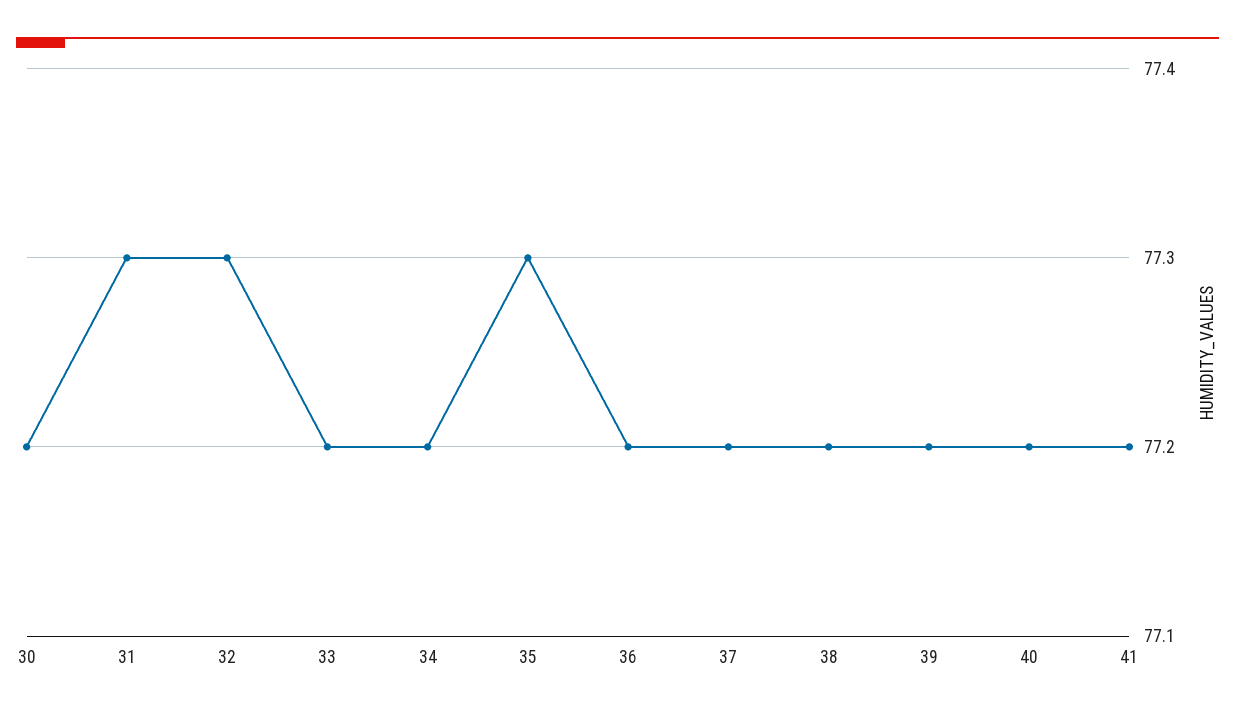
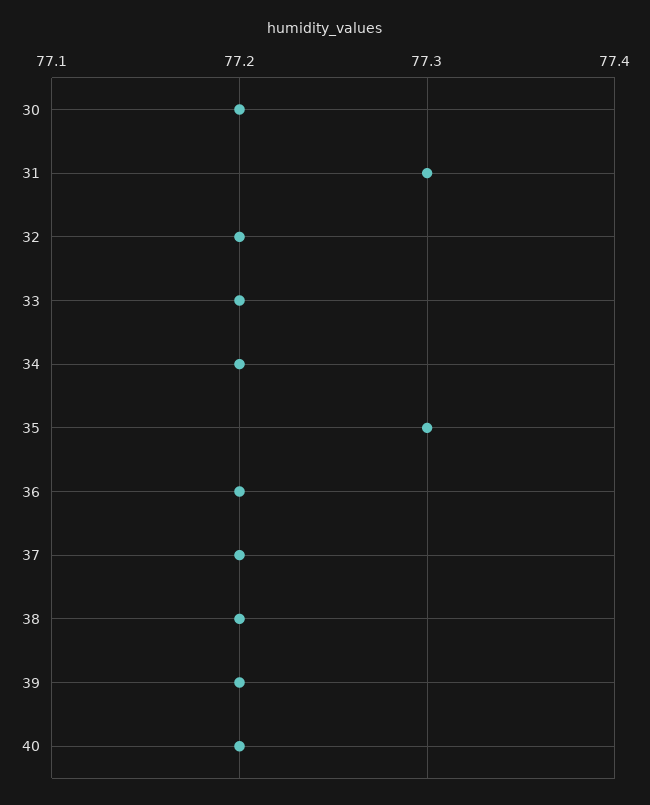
32: 77.3 -> 77.2
41: 77.2 -> none

